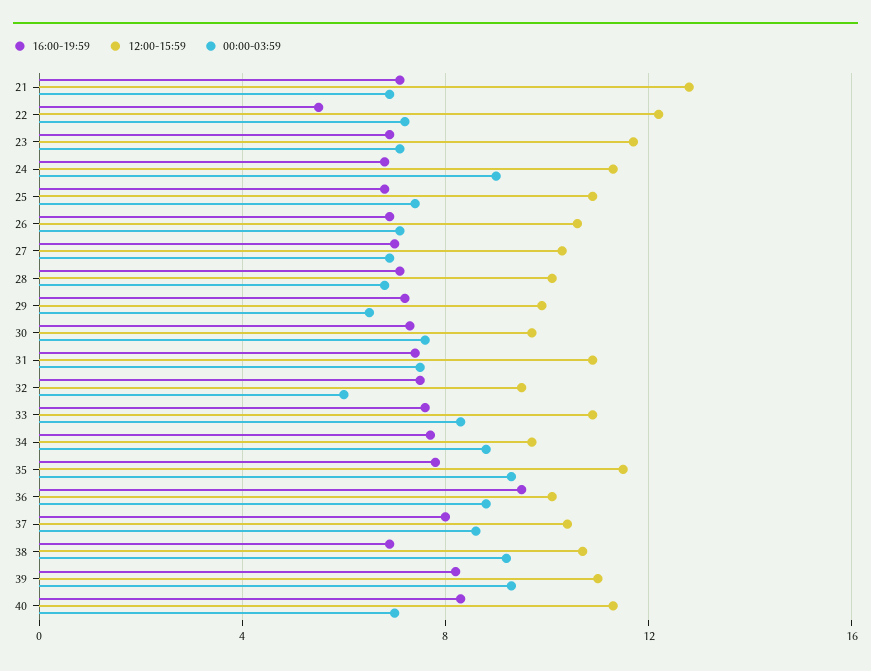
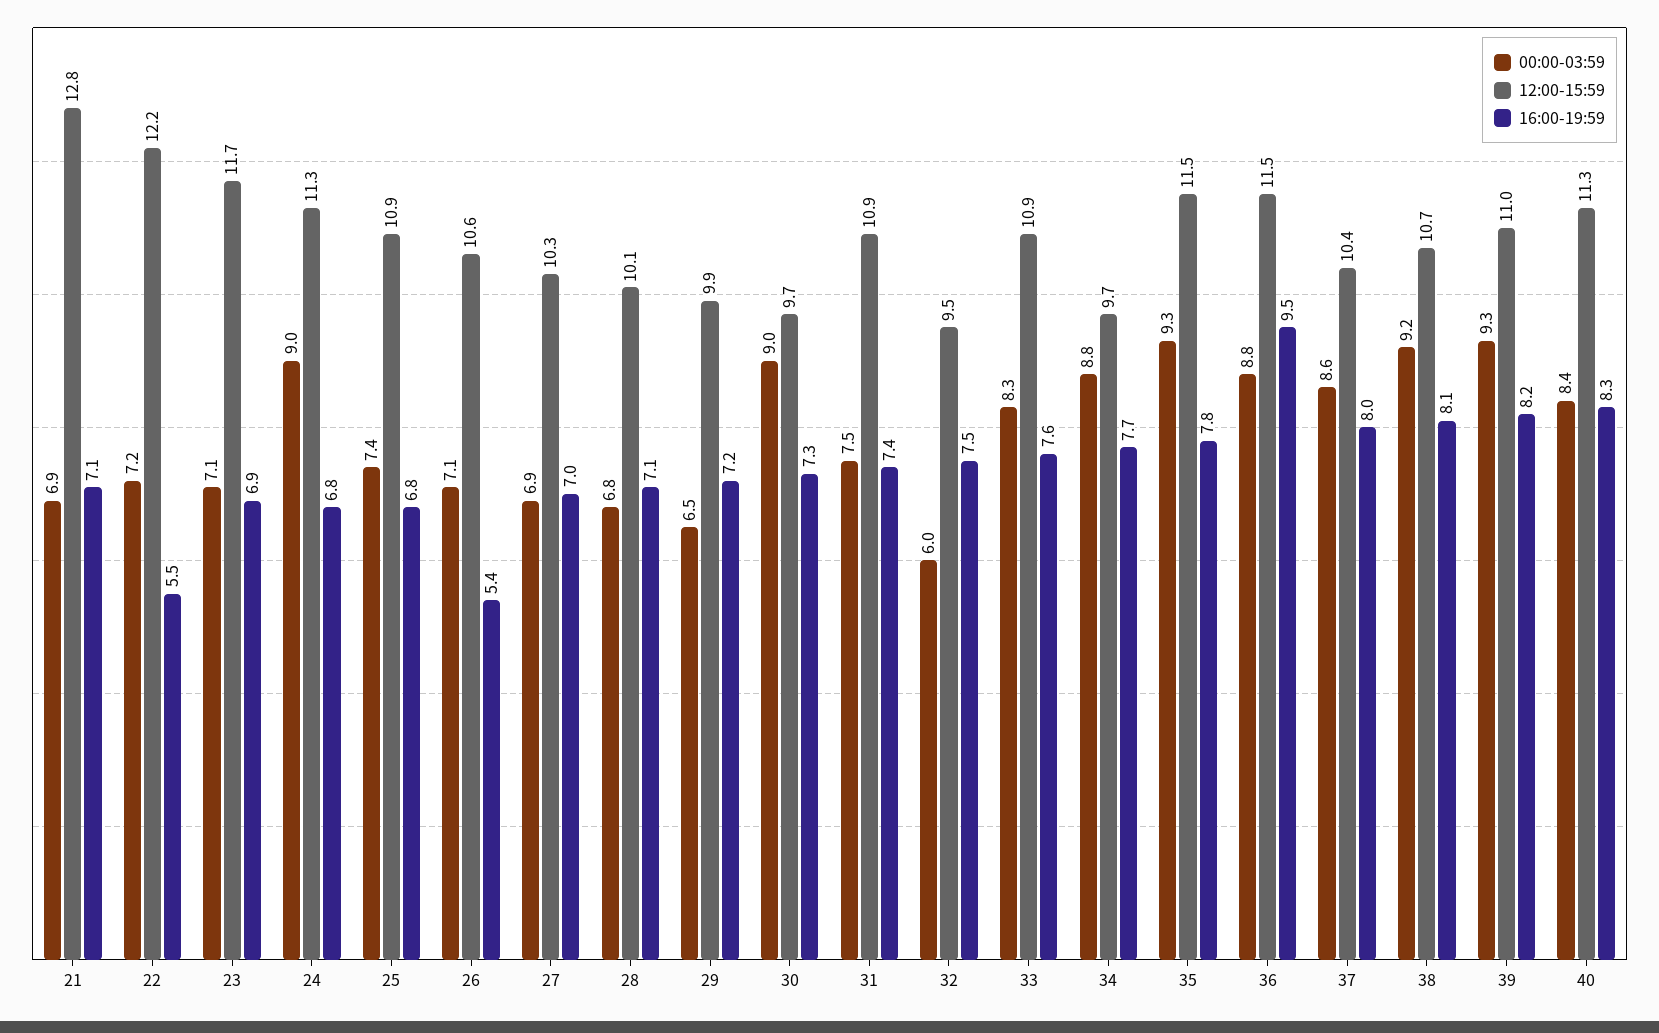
16:00-19:59, 26: 7 -> 5.4
00:00-03:59, 30: 7.5 -> 9
12:00-15:59, 36: 10 -> 11.5
16:00-19:59, 38: 7 -> 8.1
00:00-03:59, 40: 7 -> 8.4

